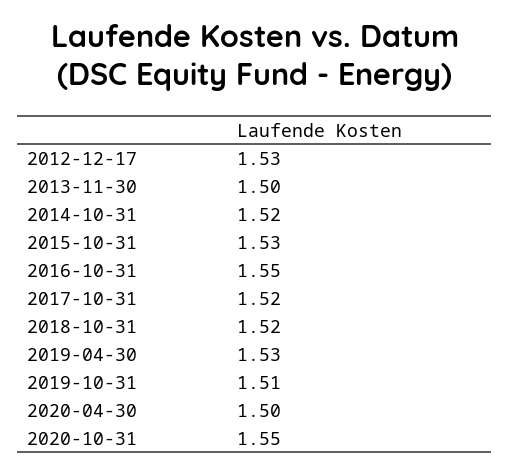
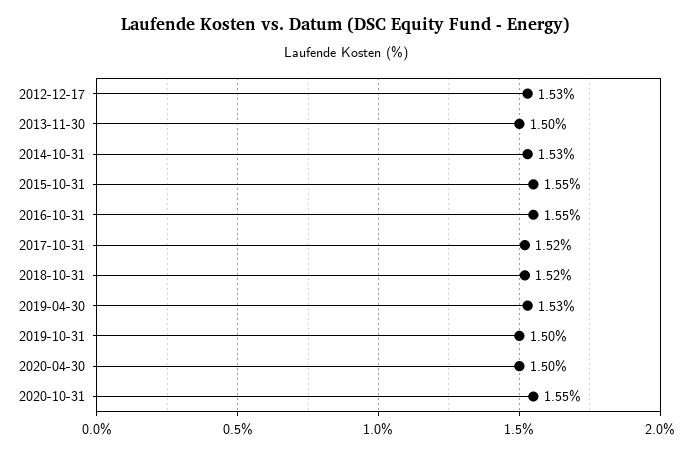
2014-10-31: 1.52 -> 1.53
2015-10-31: 1.53 -> 1.55
2019-10-31: 1.51 -> 1.5

